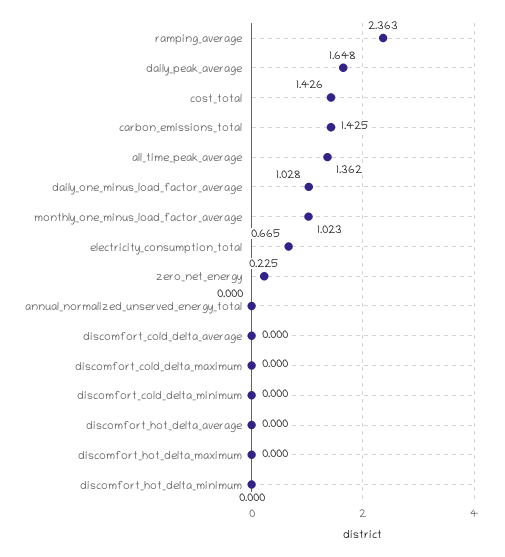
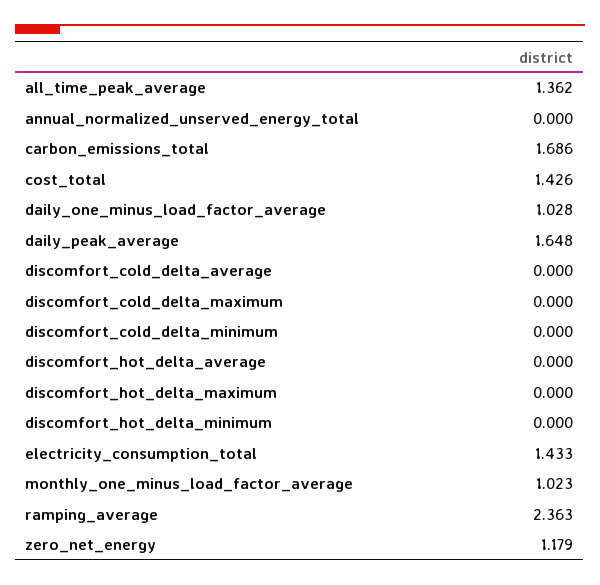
carbon_emissions_total: 1.425 -> 1.686
electricity_consumption_total: 0.665 -> 1.433
zero_net_energy: 0.225 -> 1.179

